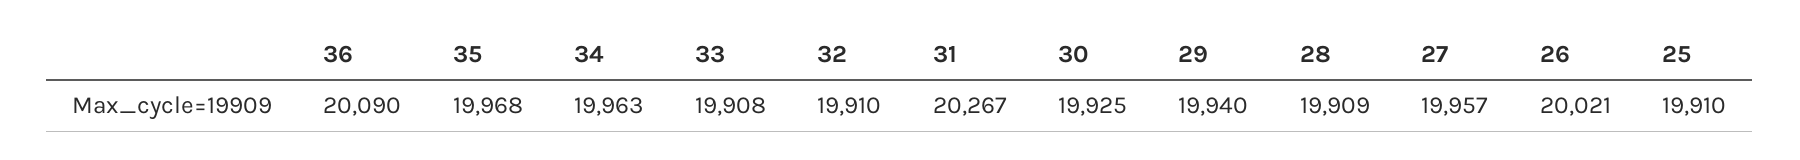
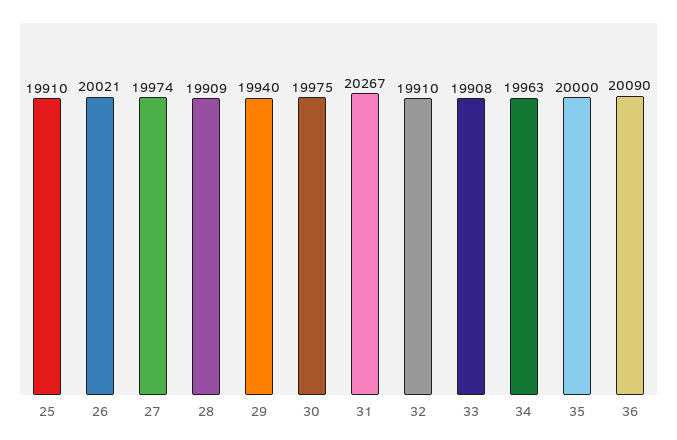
35: 19968 -> 20000
30: 19925 -> 19975
27: 19957 -> 19974

